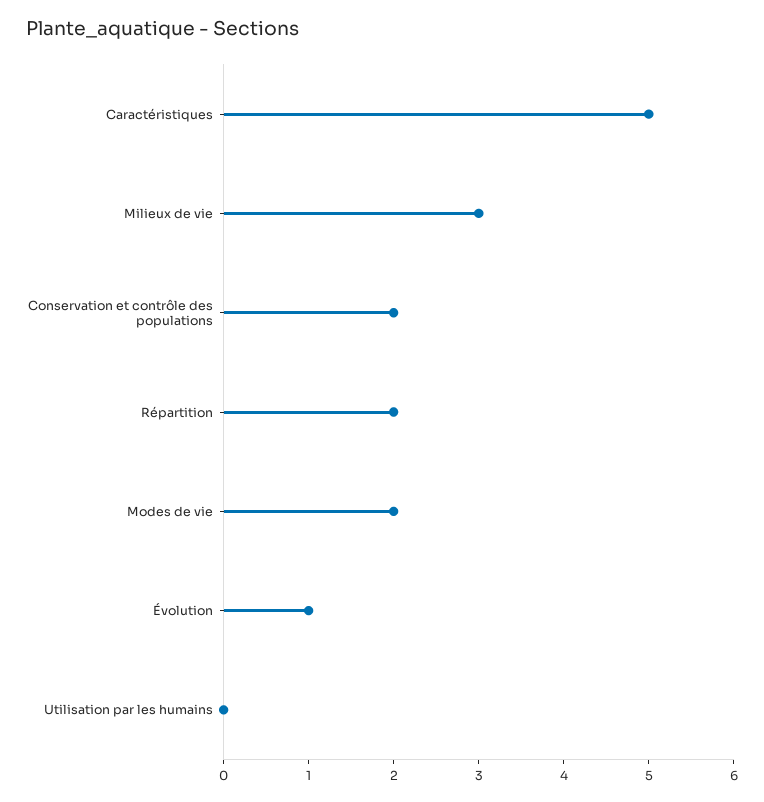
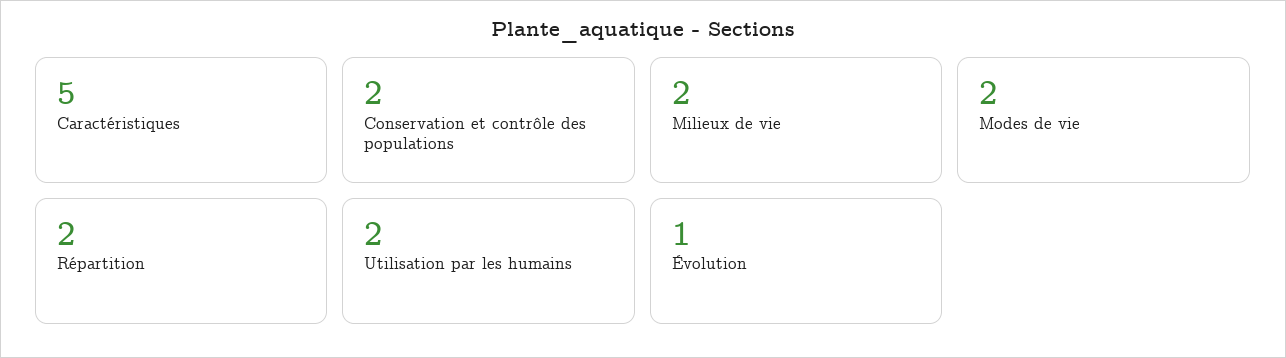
Milieux de vie: 3 -> 2
Utilisation par les humains: 0 -> 2

